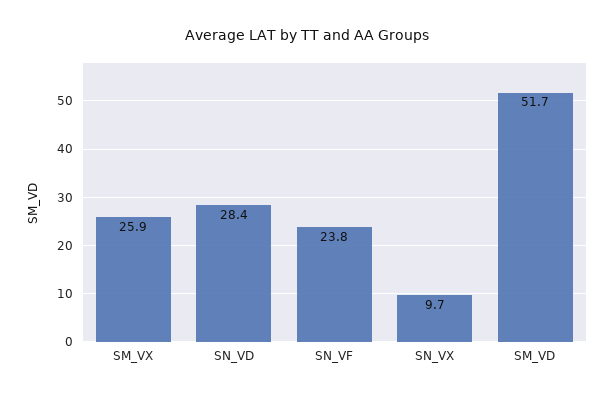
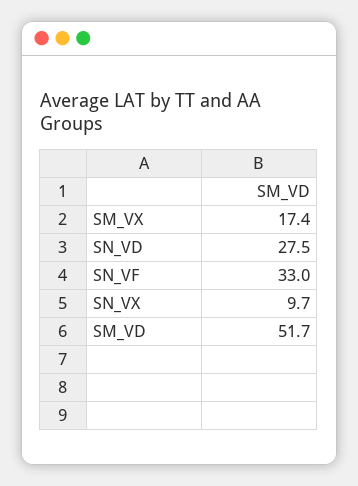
SM_VX: 25.9 -> 17.4
SN_VD: 28.4 -> 27.5
SN_VF: 23.8 -> 33

